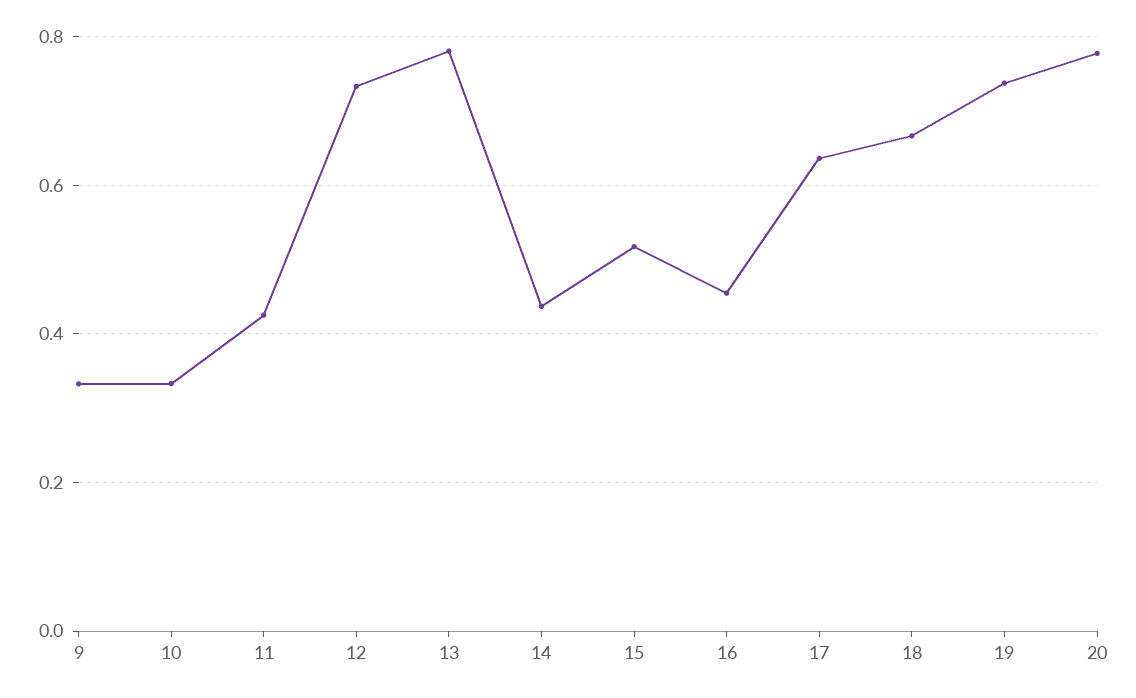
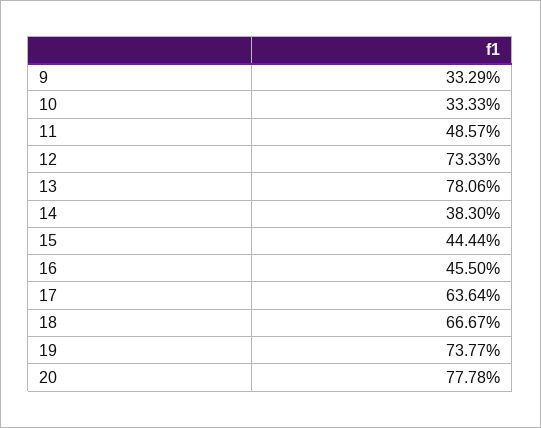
11: 0.42 -> 0.4857
14: 0.44 -> 0.383
15: 0.52 -> 0.4444

